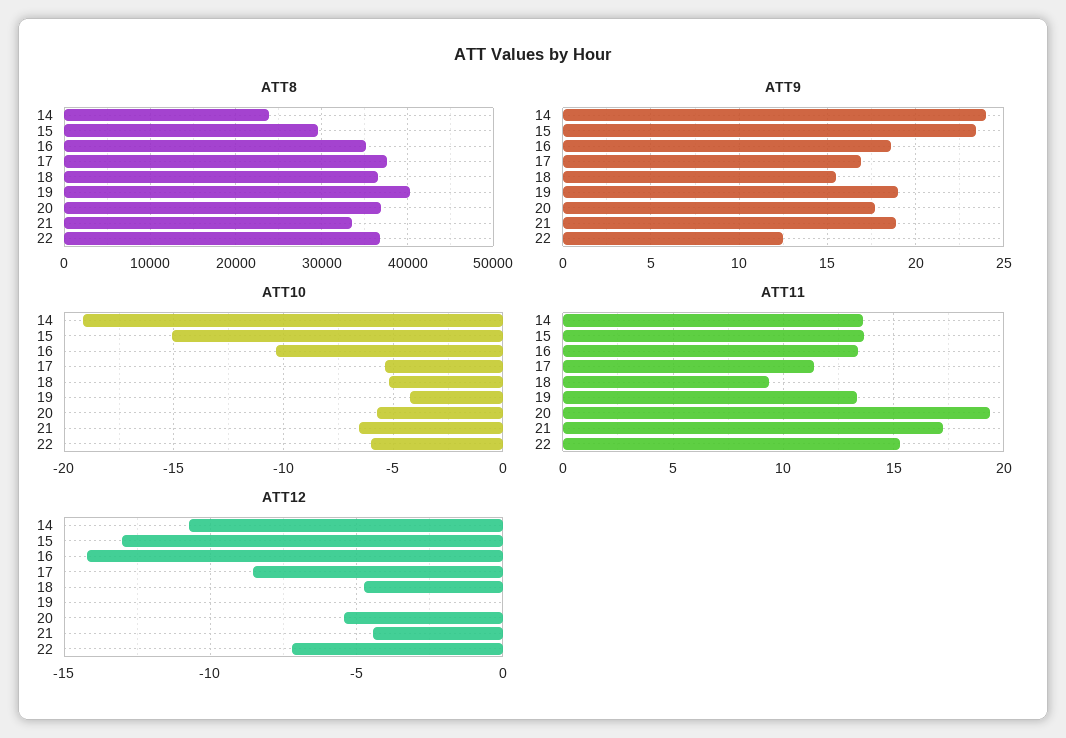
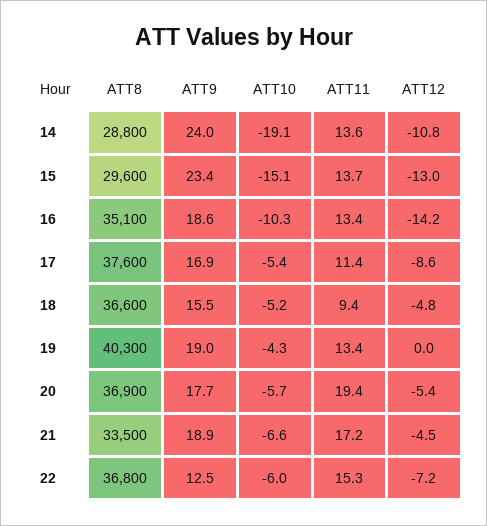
ATT8, 14: 24000 -> 28800

